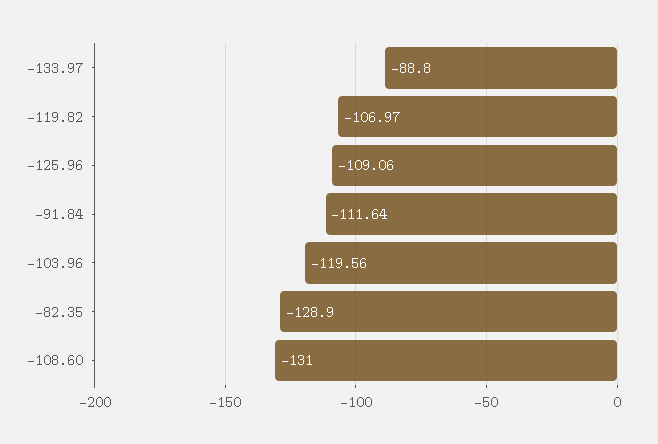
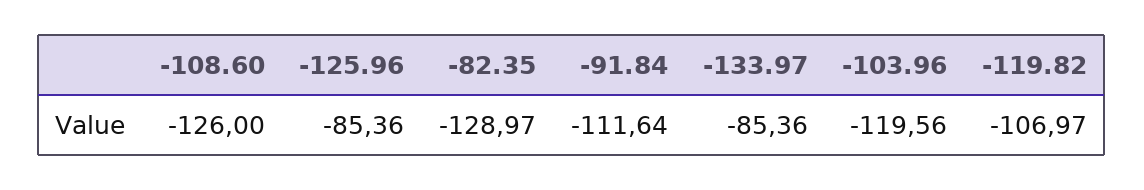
-133.97: -88.8 -> -85.36
-125.96: -109.06 -> -85.36
-82.35: -128.9 -> -128.97
-108.60: -131 -> -126

